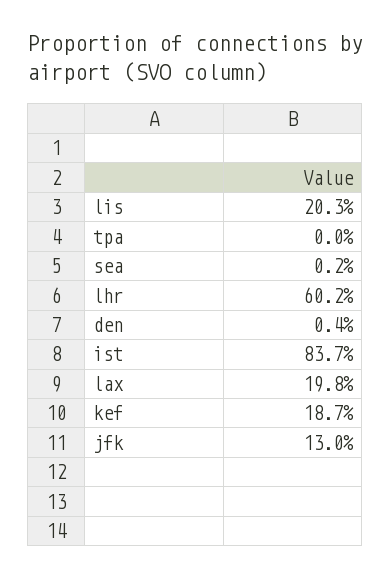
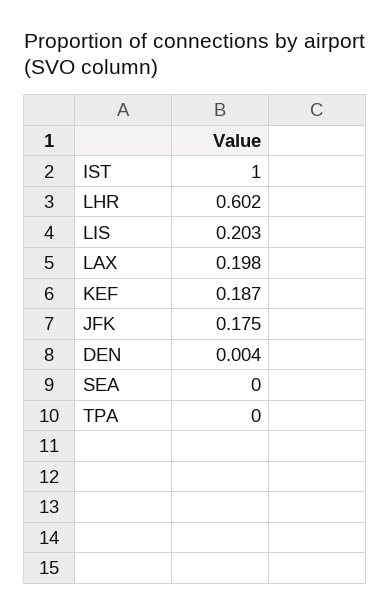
sea: 0.002 -> 0
ist: 0.837 -> 1
jfk: 0.13 -> 0.175

